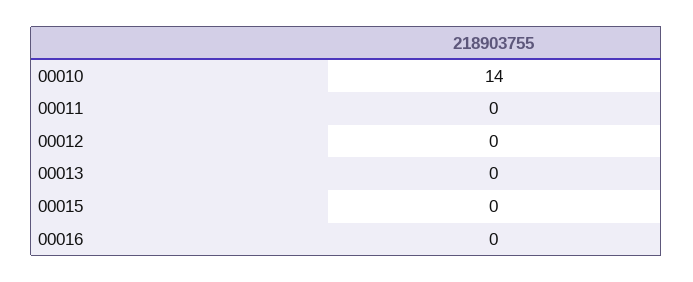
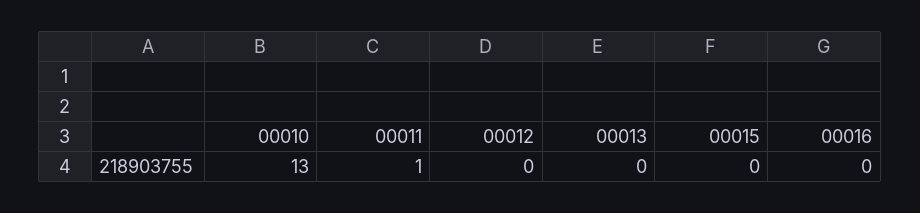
00010: 14 -> 13
00011: 0 -> 1

